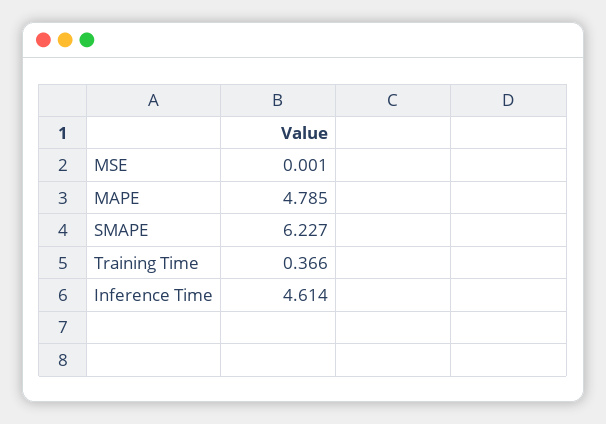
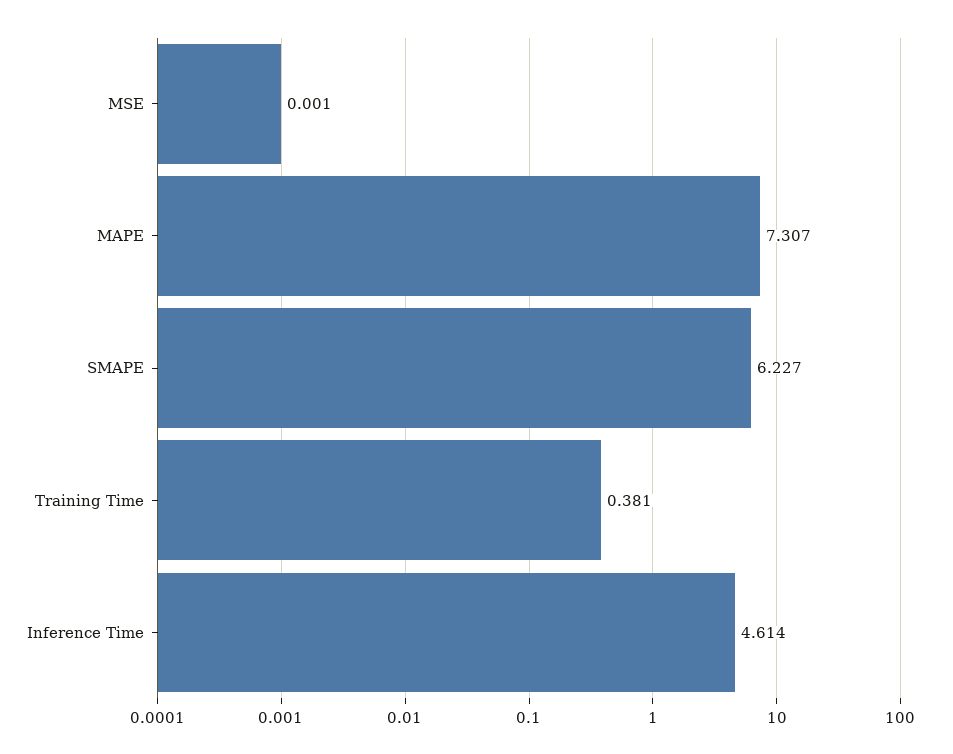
MAPE: 4.785 -> 7.307
Training Time: 0.366 -> 0.381

